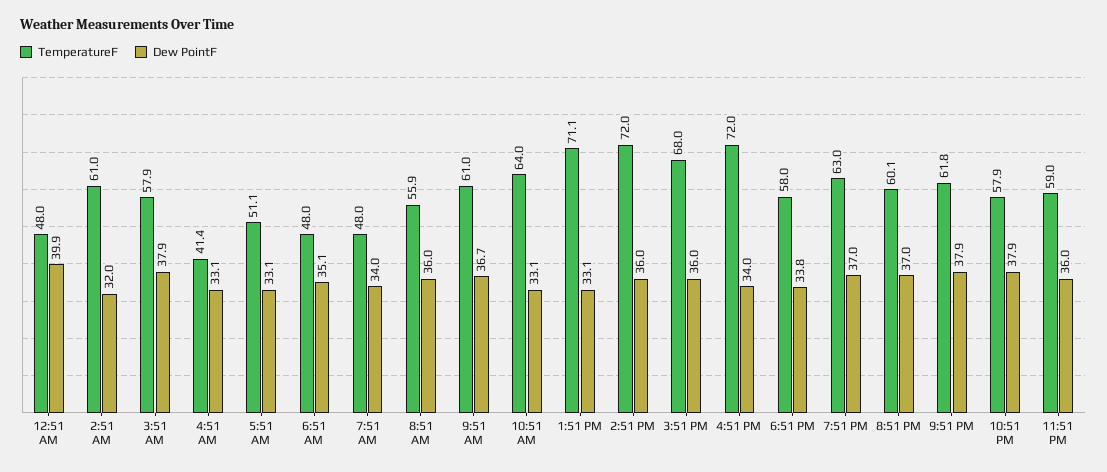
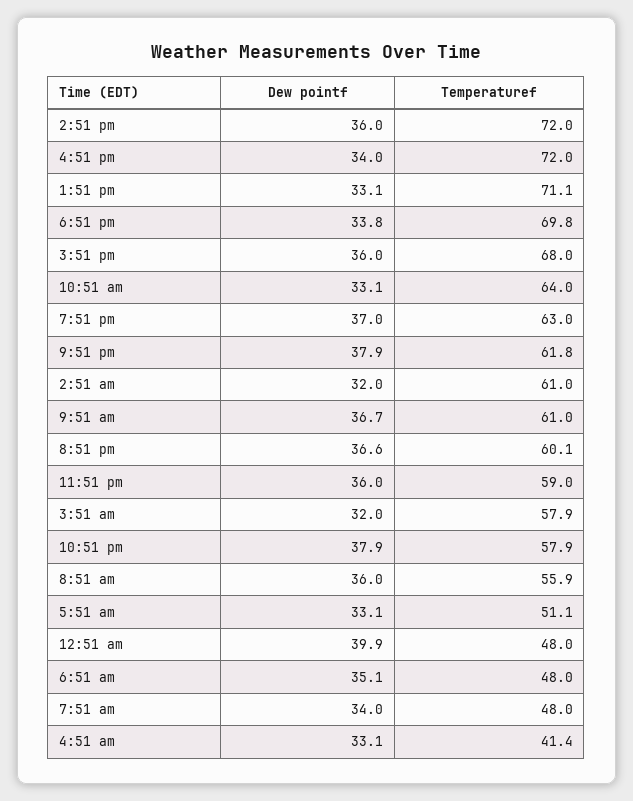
Dew PointF, 3:51 AM: 37.9 -> 32
TemperatureF, 6:51 PM: 58 -> 69.8
Dew PointF, 8:51 PM: 37 -> 36.6

